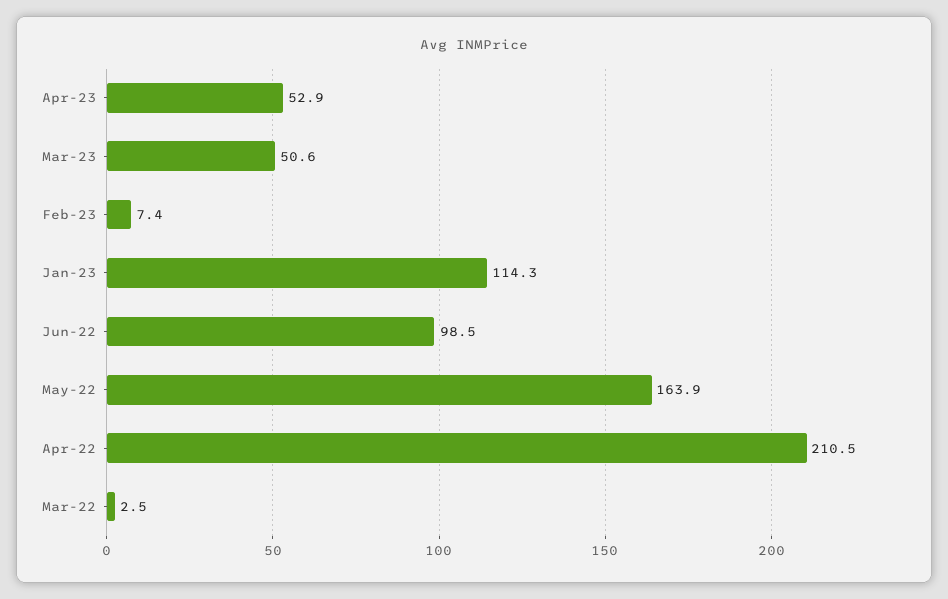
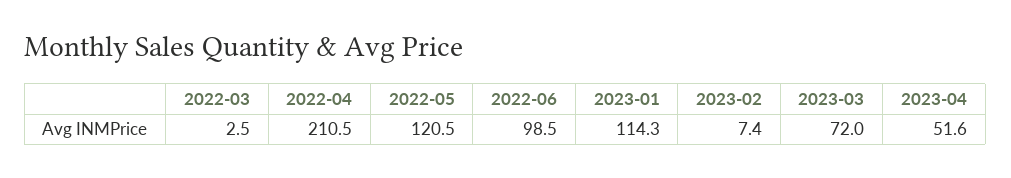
Apr-23: 52.9 -> 51.6
Mar-23: 50.6 -> 72
May-22: 163.9 -> 120.5

